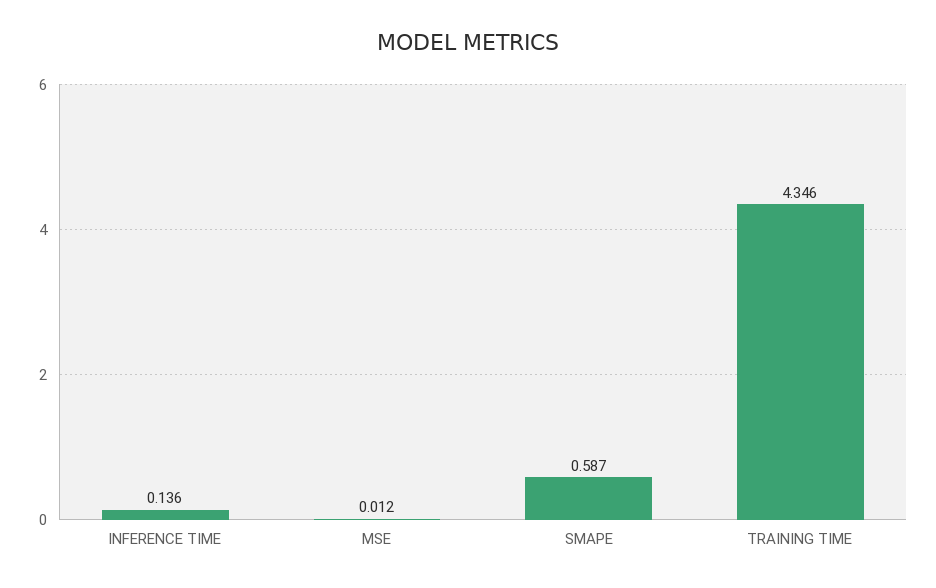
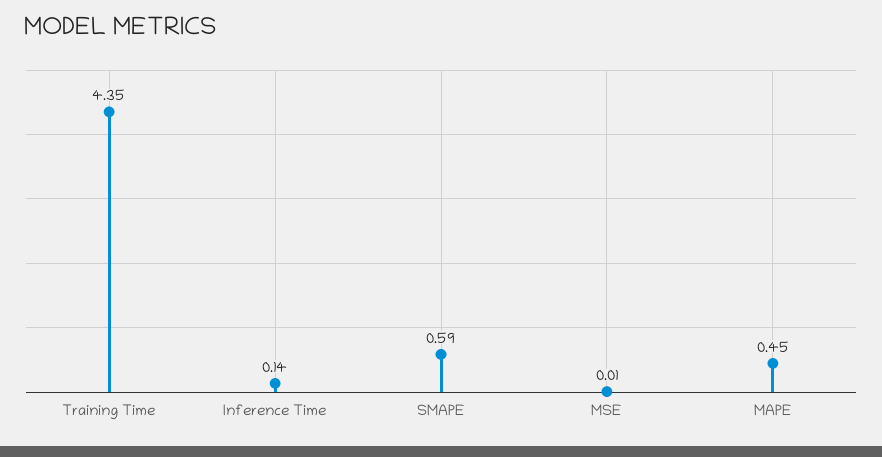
MAPE: none -> 0.45

